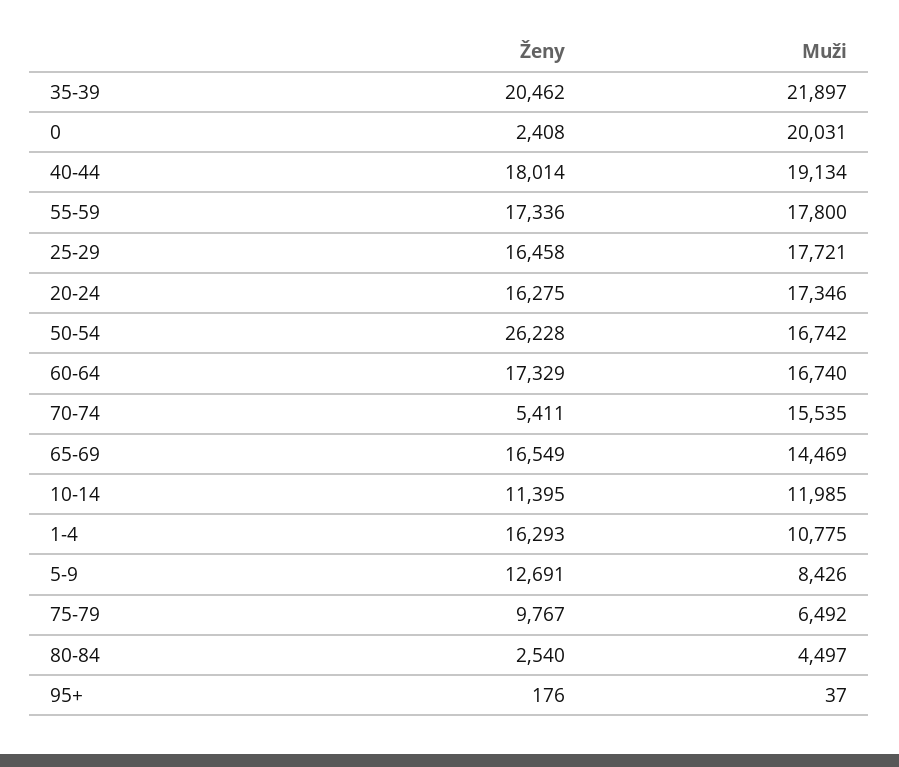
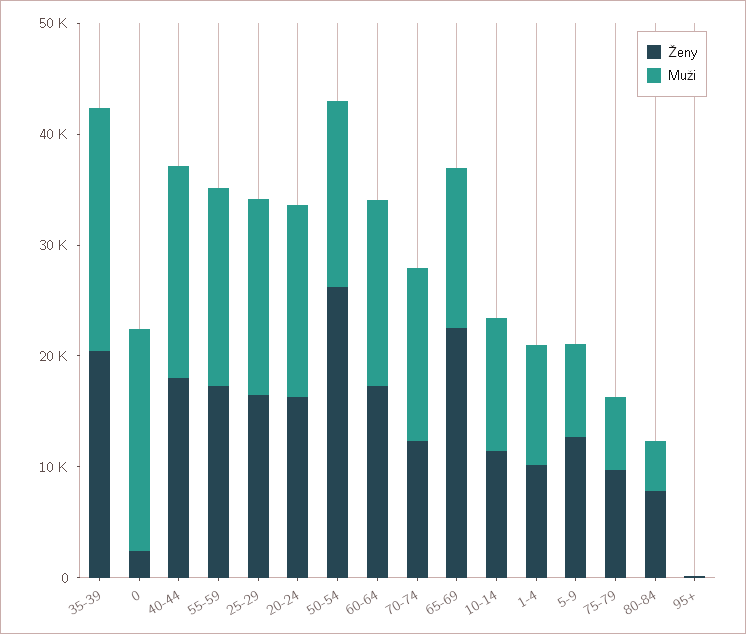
Ženy, 70-74: 5411 -> 12000
Ženy, 65-69: 16549 -> 22000
Ženy, 1-4: 16293 -> 10000
Ženy, 80-84: 2540 -> 8000

